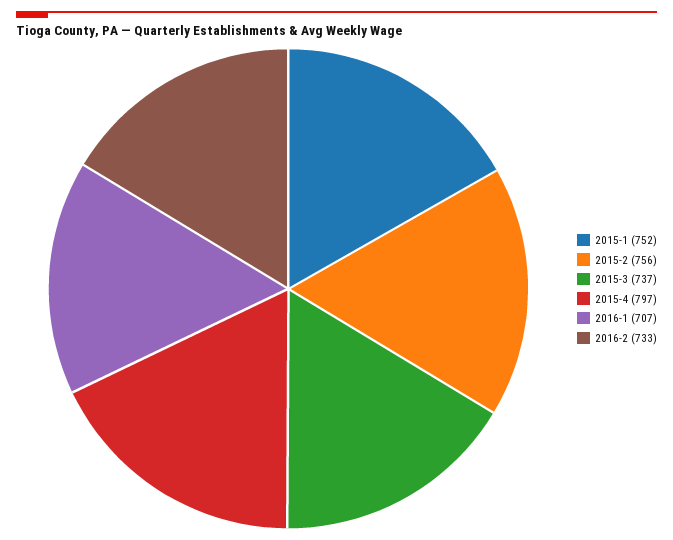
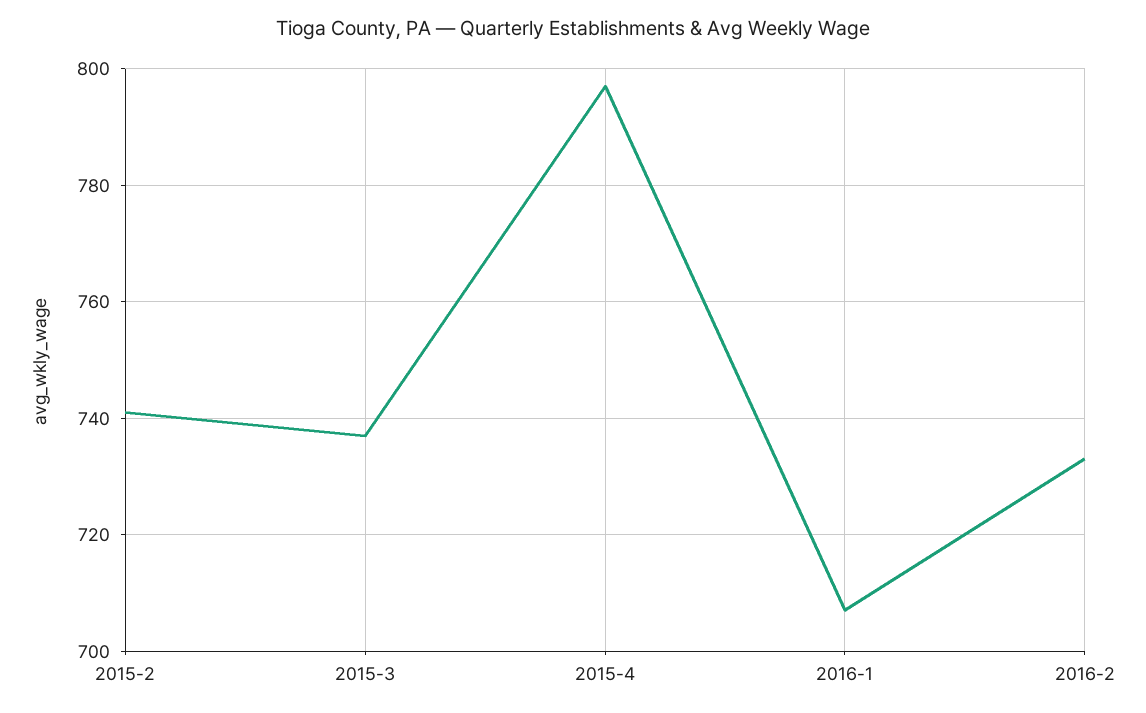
2015-1: 752 -> none
2015-2: 756 -> 740

